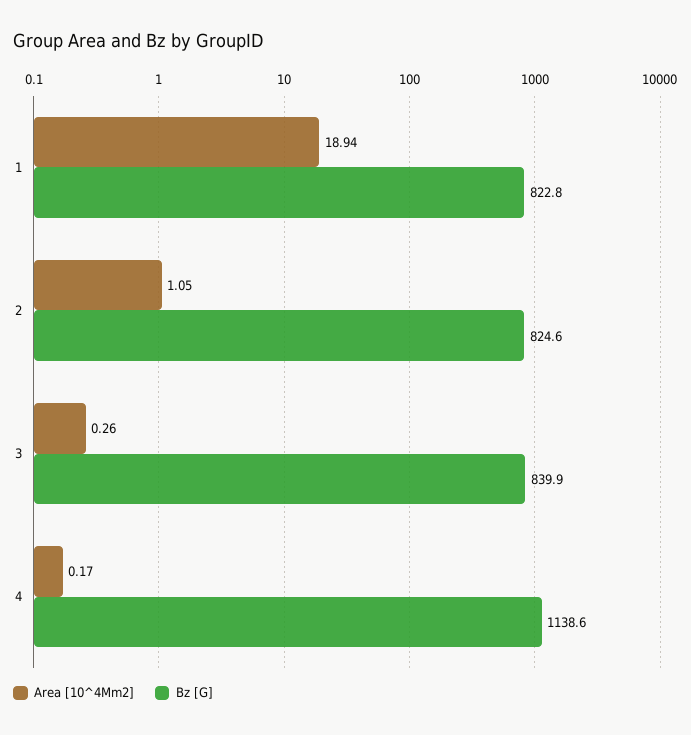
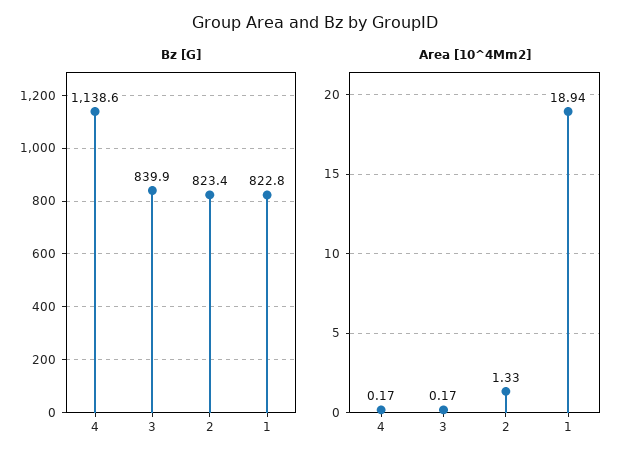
Area [10^4Mm2], 2: 1.05 -> 1.33
Bz [G], 2: 824.6 -> 823.4
Area [10^4Mm2], 3: 0.26 -> 0.17

